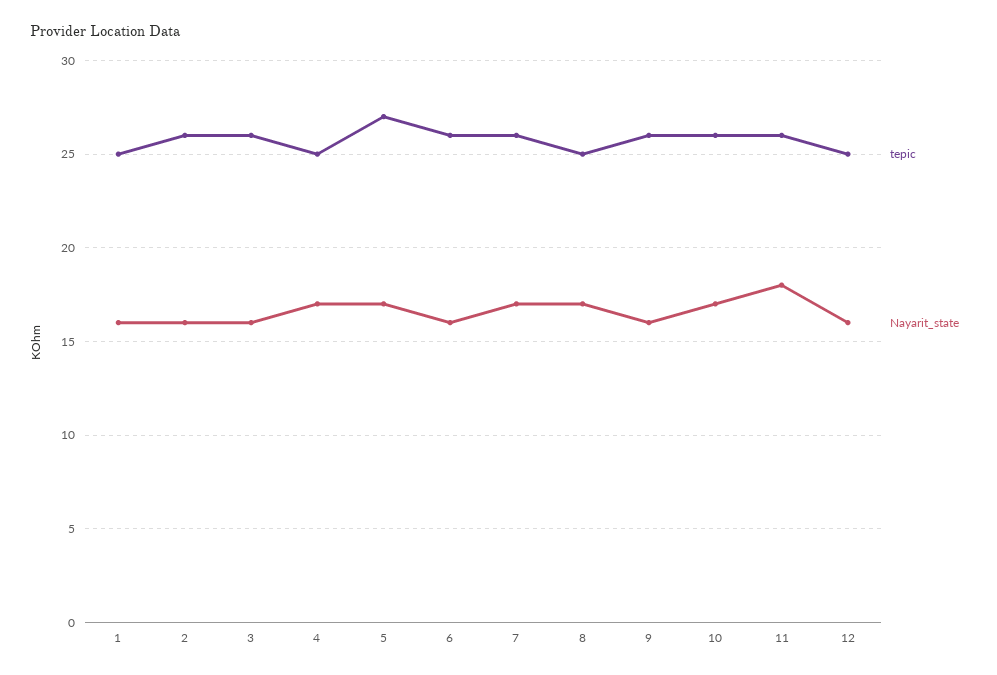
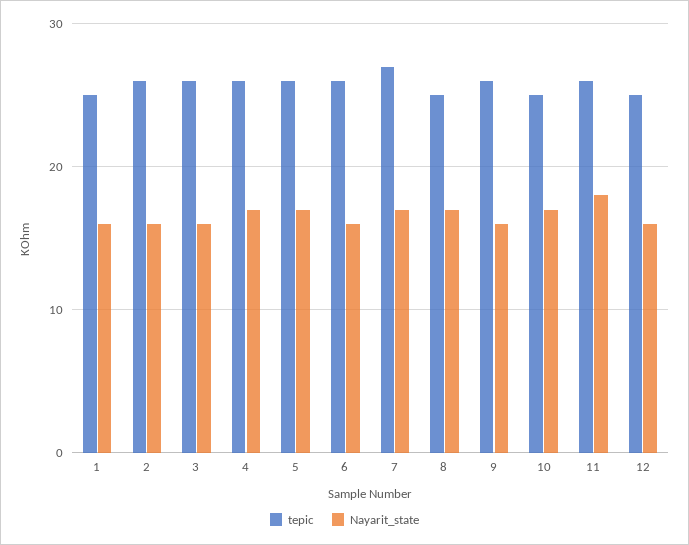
tepic, 4: 25 -> 26
tepic, 5: 27 -> 26
tepic, 7: 26 -> 27
tepic, 10: 26 -> 25

